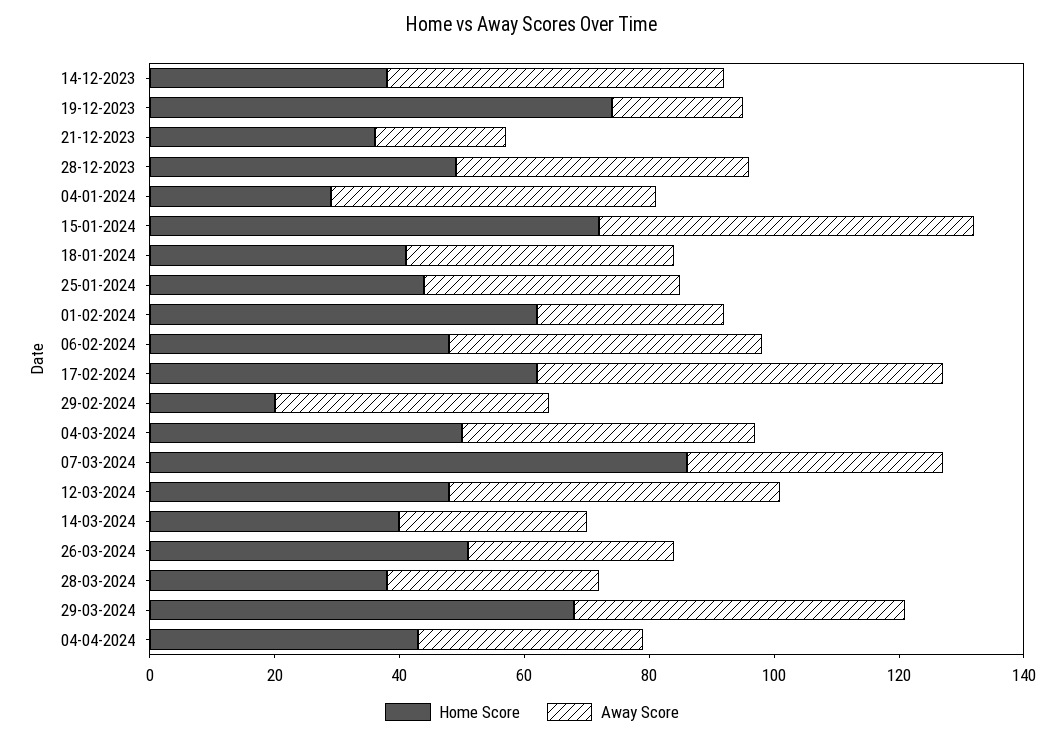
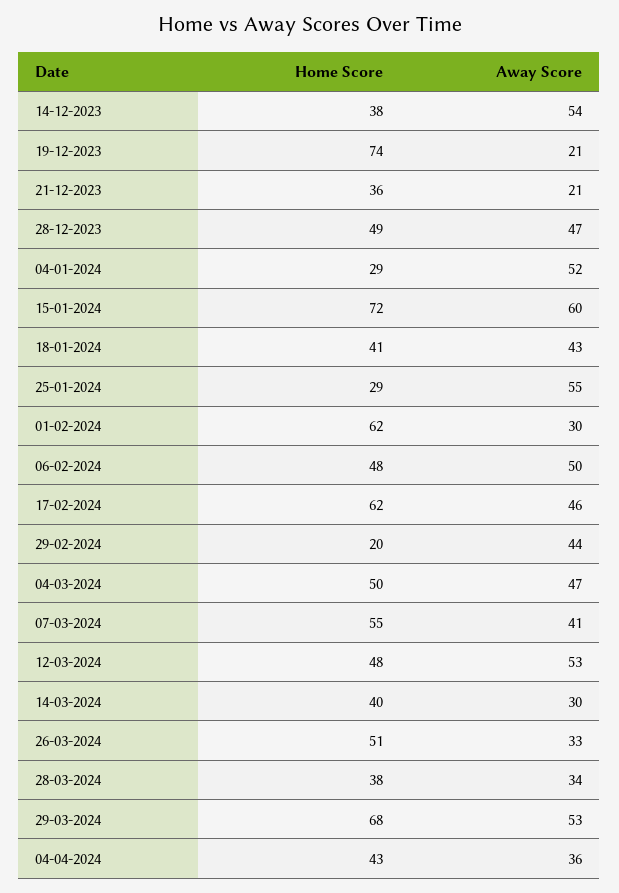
Home Score, 25-01-2024: 45 -> 29
Away Score, 25-01-2024: 40 -> 55
Away Score, 17-02-2024: 65 -> 46
Home Score, 07-03-2024: 85 -> 55

